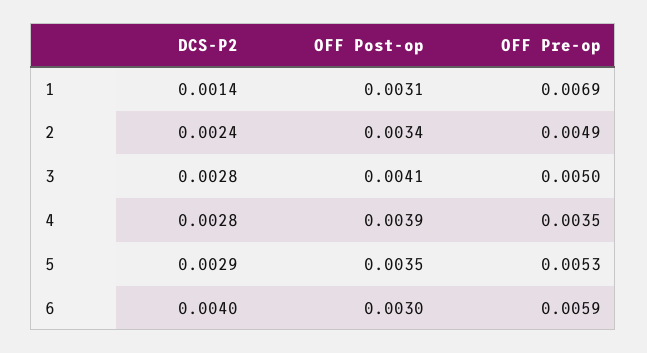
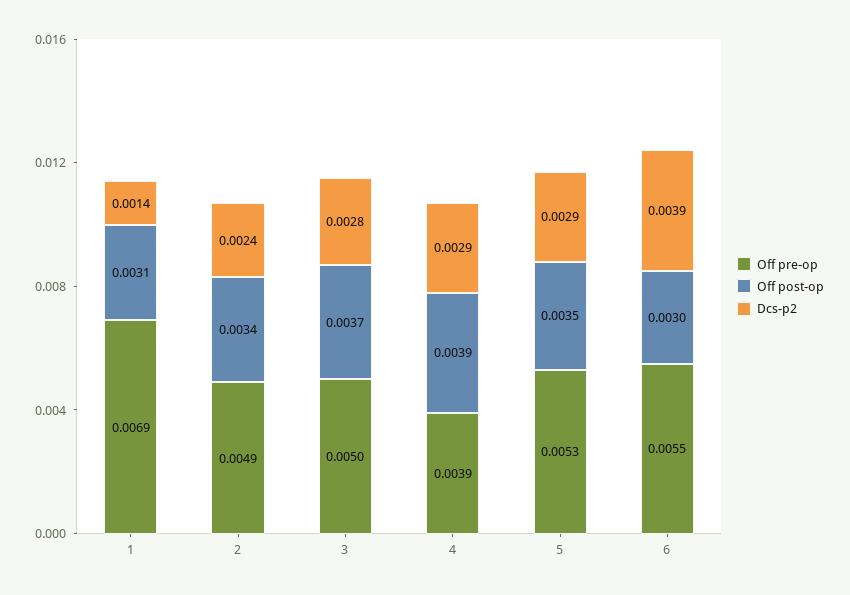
OFF Post-op, 3: 0.0041 -> 0.0037
DCS-P2, 4: 0.0028 -> 0.0029
OFF Pre-op, 4: 0.0035 -> 0.0039
DCS-P2, 6: 0.004 -> 0.0039
OFF Pre-op, 6: 0.0059 -> 0.0055

